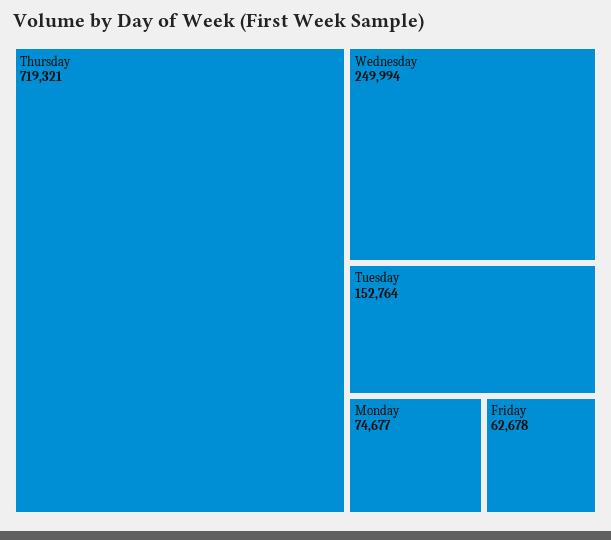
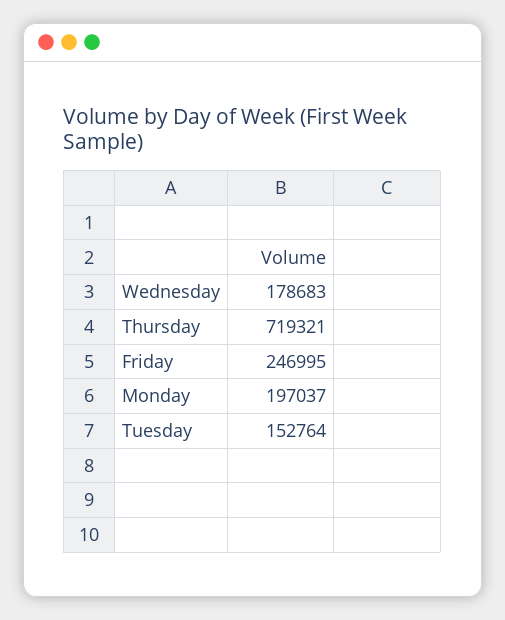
Wednesday: 249994 -> 178683
Monday: 74677 -> 197037
Friday: 62678 -> 246995

